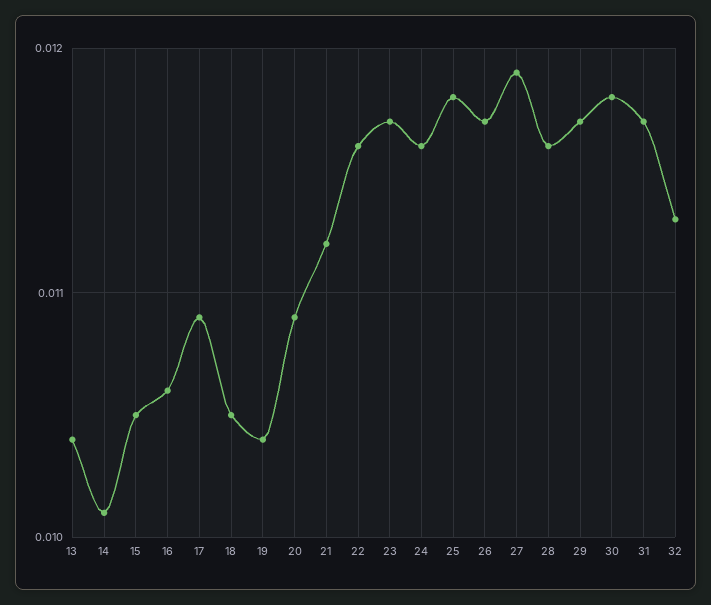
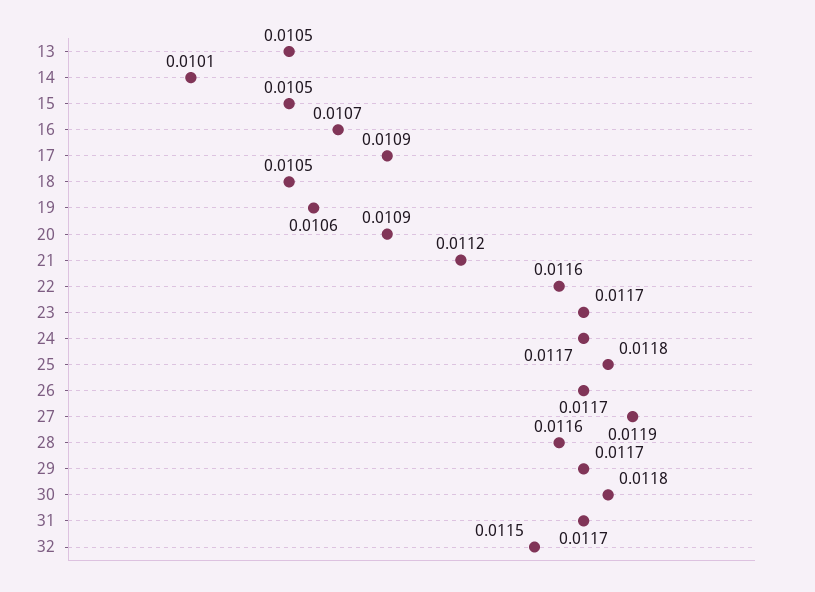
13: 0.0104 -> 0.0105
16: 0.0106 -> 0.0107
19: 0.0104 -> 0.0106
24: 0.0116 -> 0.0117
32: 0.0113 -> 0.0115

